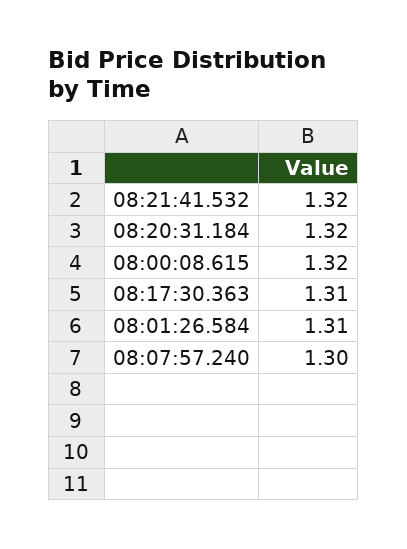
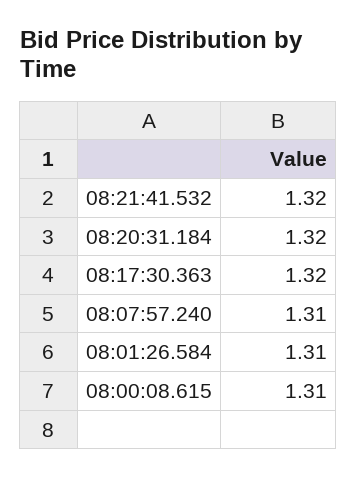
08:00:08.615: 1.32 -> 1.31
08:17:30.363: 1.31 -> 1.32
08:07:57.240: 1.3 -> 1.31

